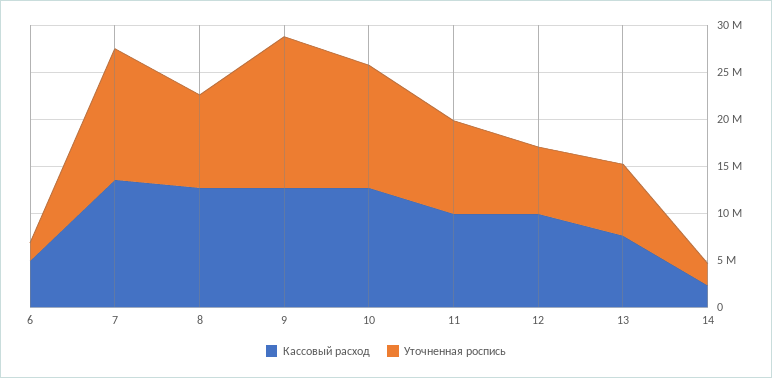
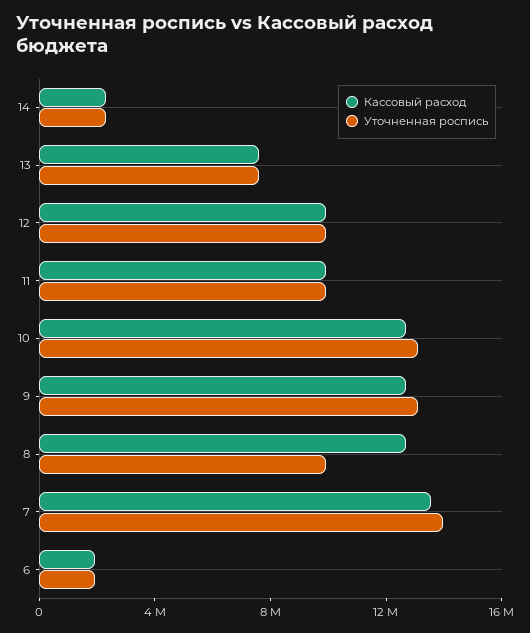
Кассовый расход, 6: 5000000 -> 2000000
Уточненная роспись, 9: 16000000 -> 13000000
Уточненная роспись, 12: 7000000 -> 10000000

